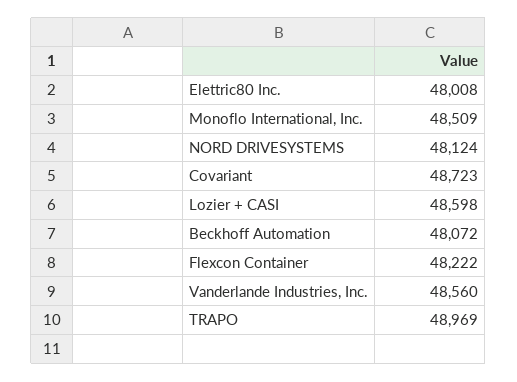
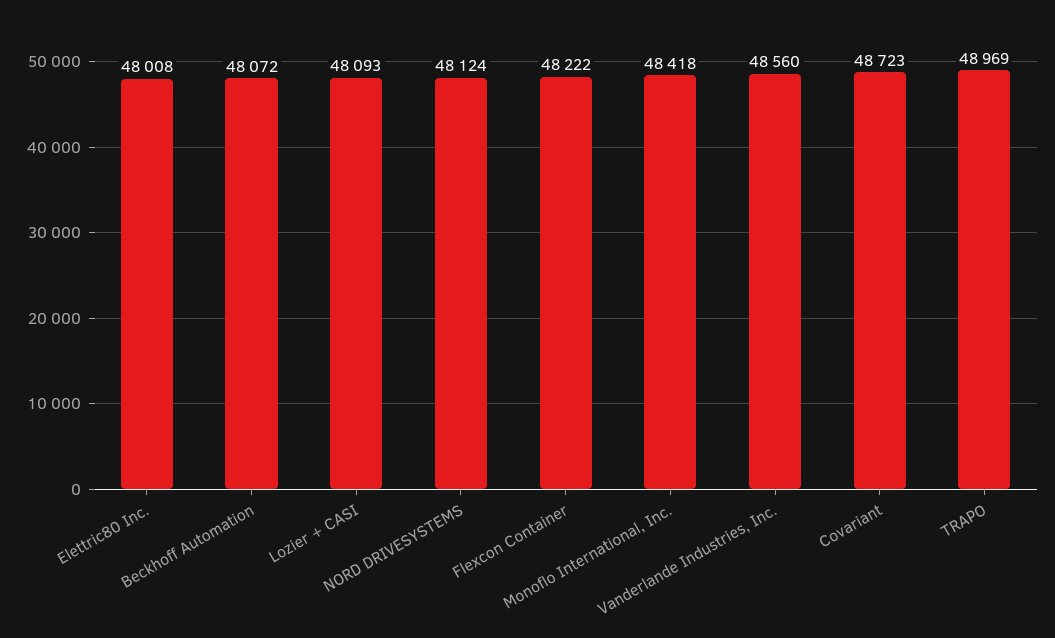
Monoflo International, Inc.: 48509 -> 48418
Lozier + CASI: 48598 -> 48093

